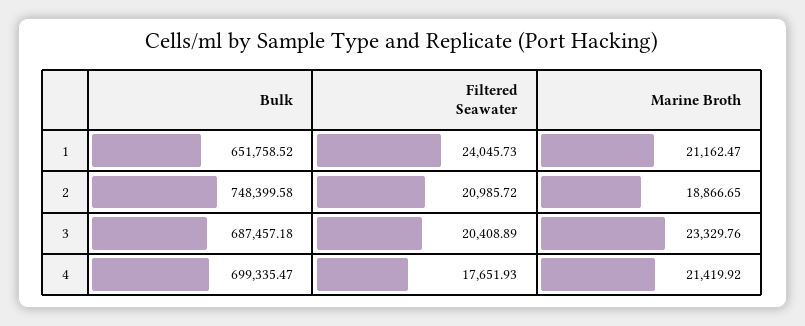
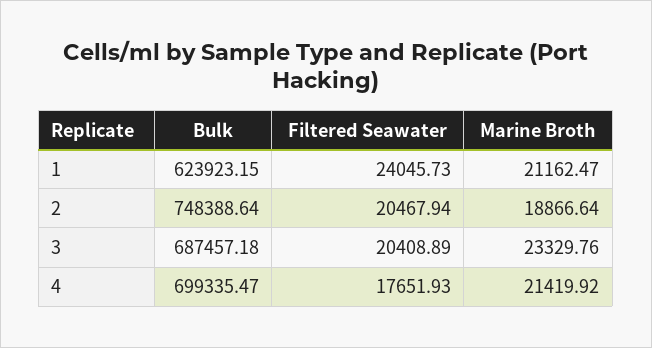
Bulk, 1: 651758.52 -> 623923.15
Bulk, 2: 748399.58 -> 748388.64
Filtered Seawater, 2: 20985.72 -> 20467.94
Marine Broth, 2: 18866.65 -> 18866.64

